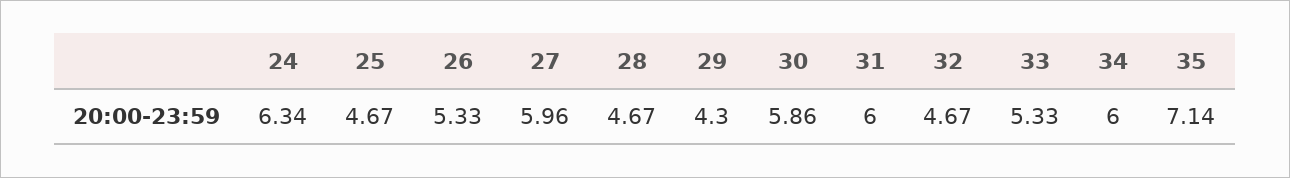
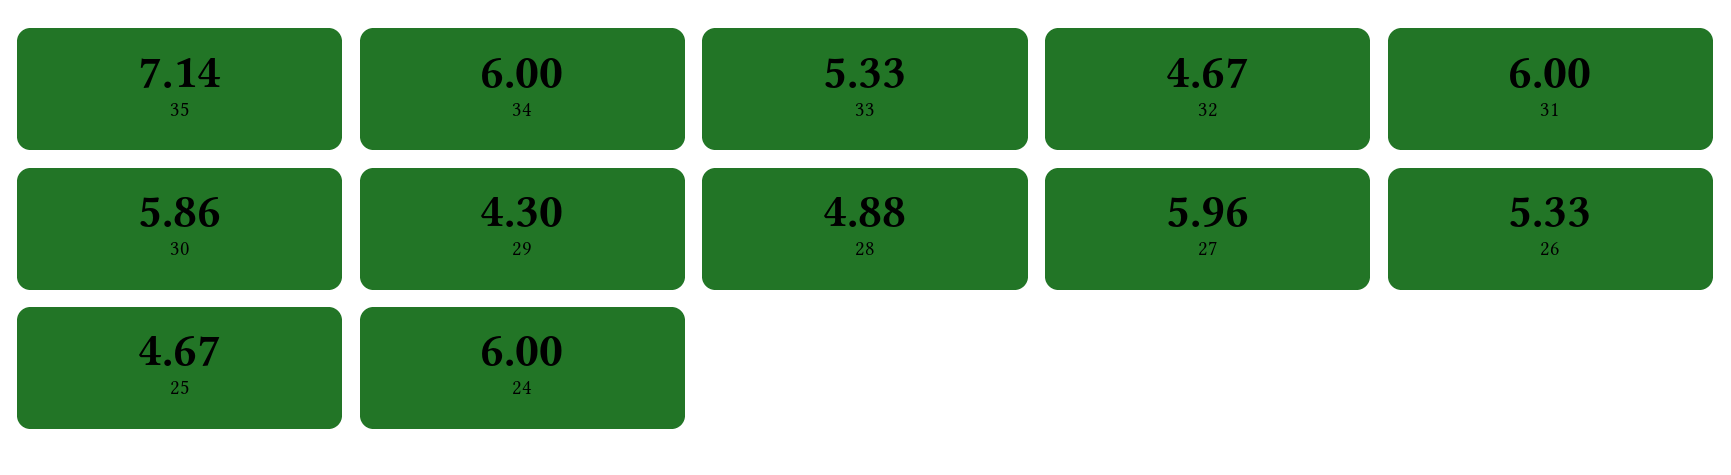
24: 6.34 -> 6
28: 4.67 -> 4.88

